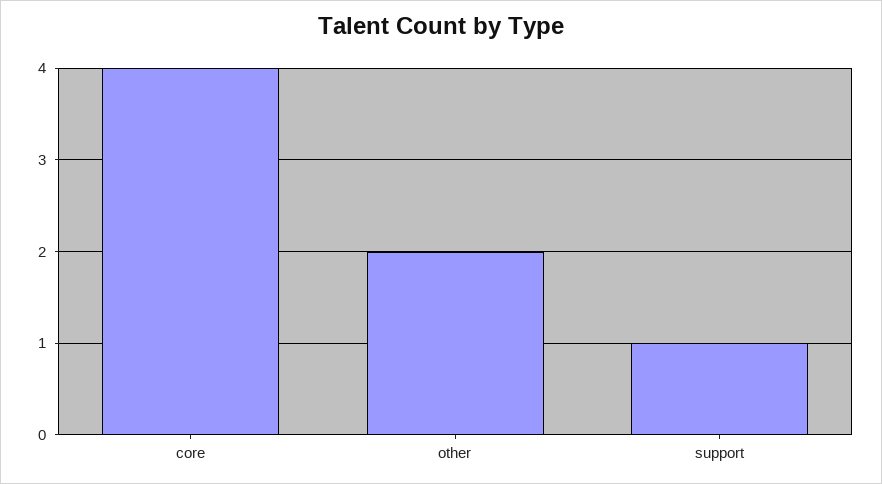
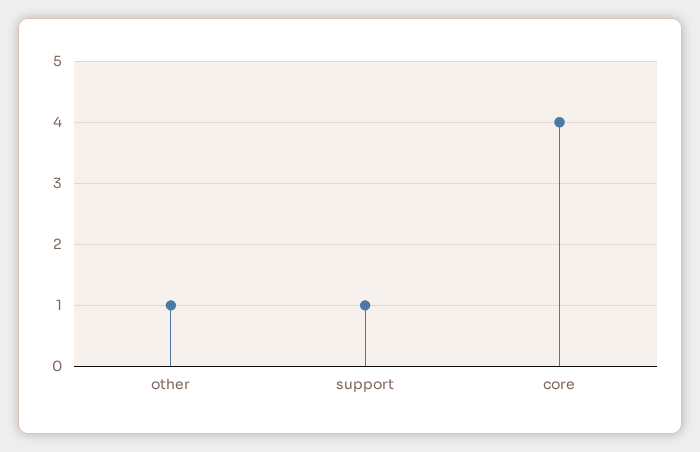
other: 2 -> 1

